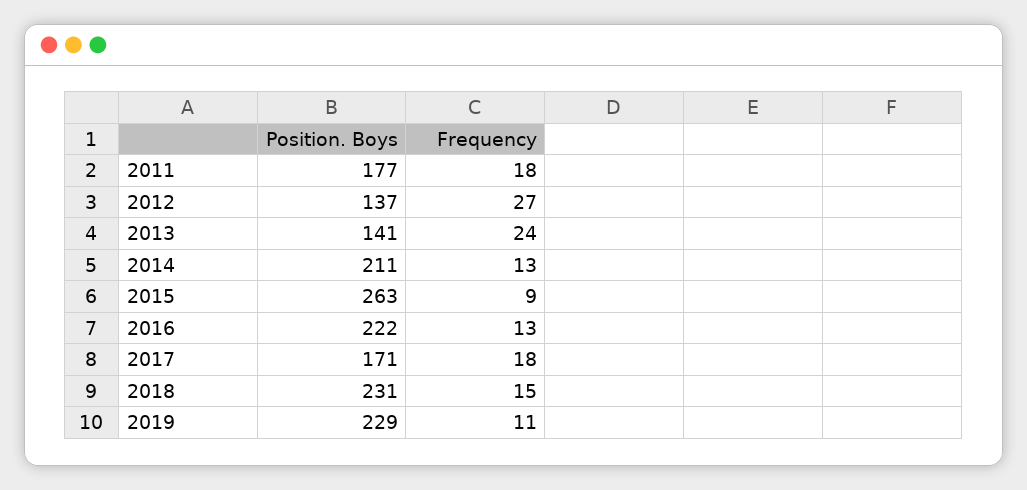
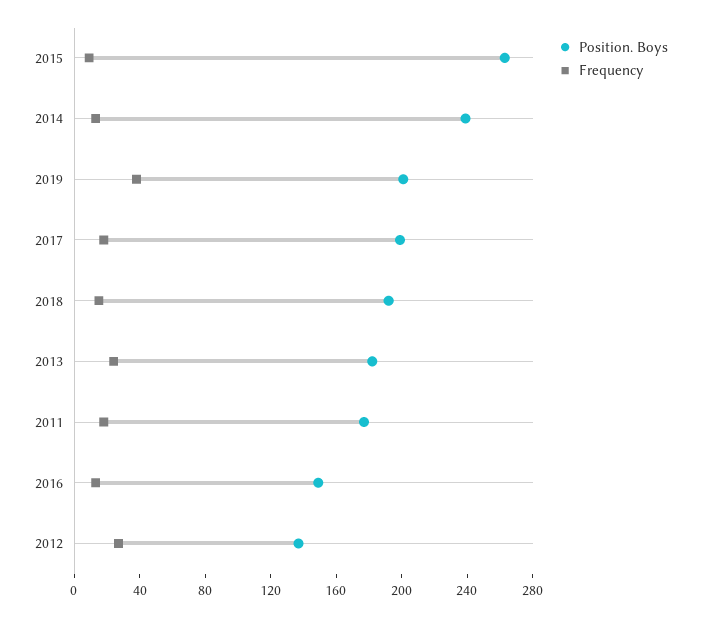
Position. Boys, 2013: 141 -> 180
Position. Boys, 2014: 211 -> 240
Position. Boys, 2016: 222 -> 150
Position. Boys, 2017: 171 -> 200
Position. Boys, 2018: 231 -> 190
Position. Boys, 2019: 229 -> 200
Frequency, 2019: 11 -> 40

